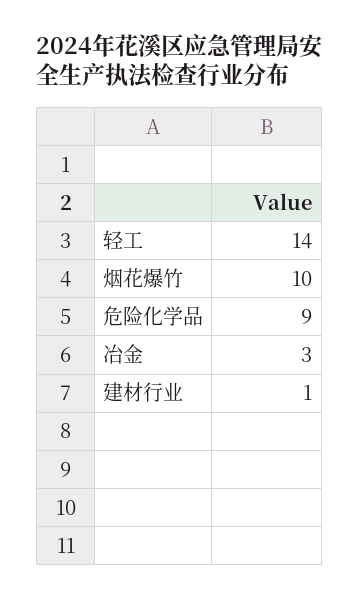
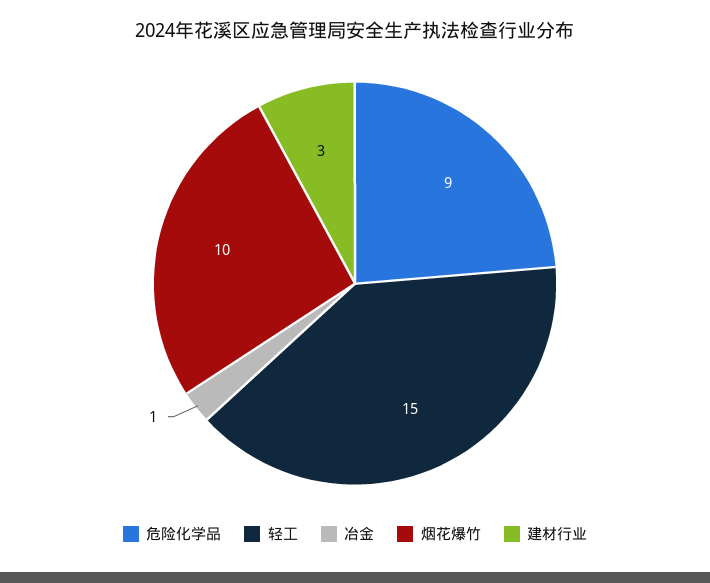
轻工: 14 -> 15
冶金: 3 -> 1
建材行业: 1 -> 3

